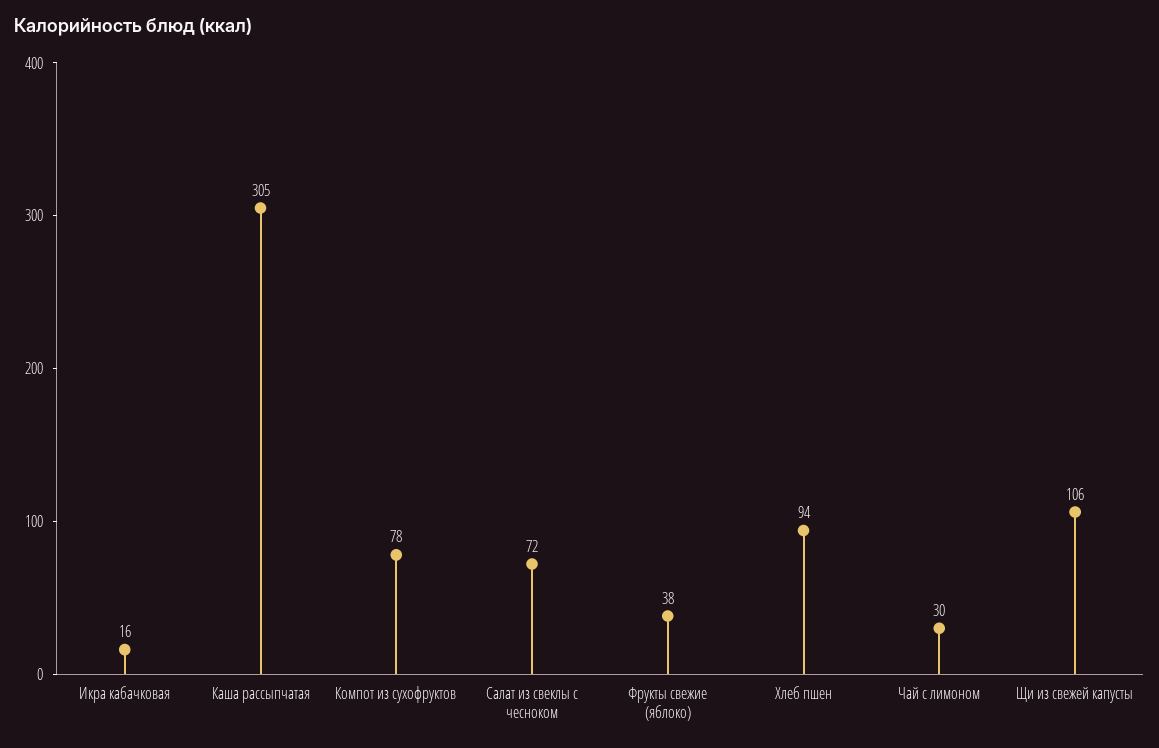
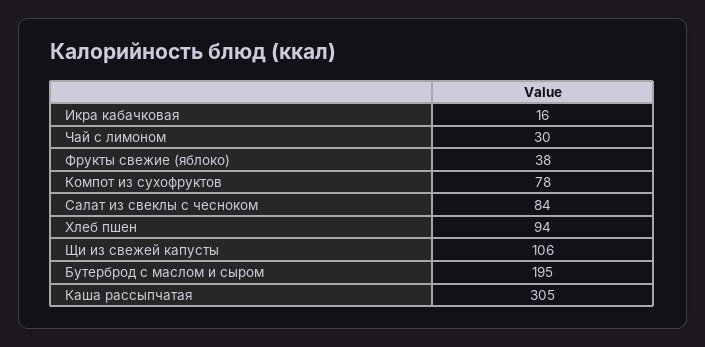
Салат из свеклы с чесноком: 72 -> 84
Бутерброд с маслом и сыром: none -> 195

